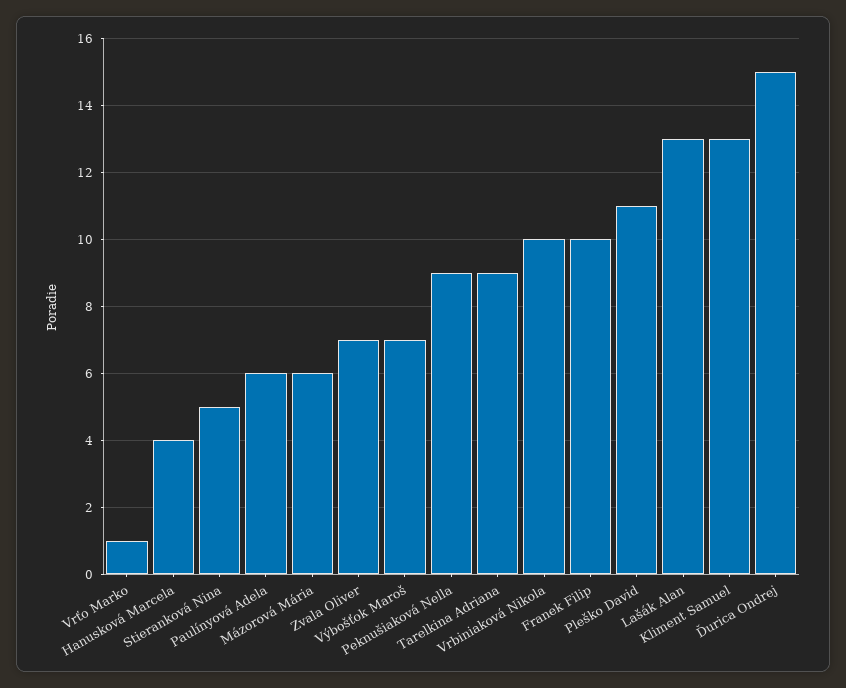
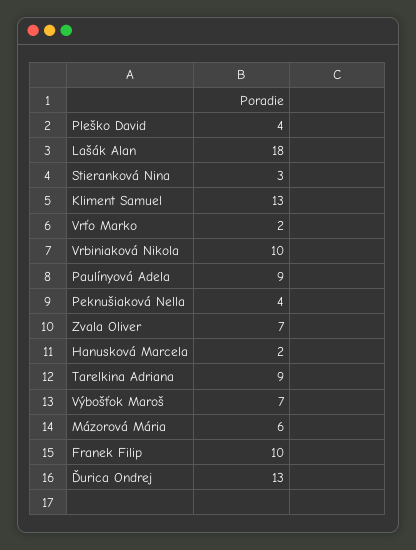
Vrťo Marko: 1 -> 2
Hanusková Marcela: 4 -> 2
Stieranková Nina: 5 -> 3
Paulínyová Adela: 6 -> 9
Peknušiaková Nella: 9 -> 4
Pleško David: 11 -> 4
Lašák Alan: 13 -> 18
Ďurica Ondrej: 15 -> 13

